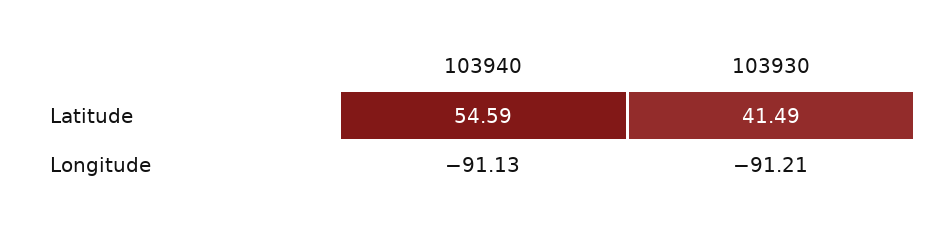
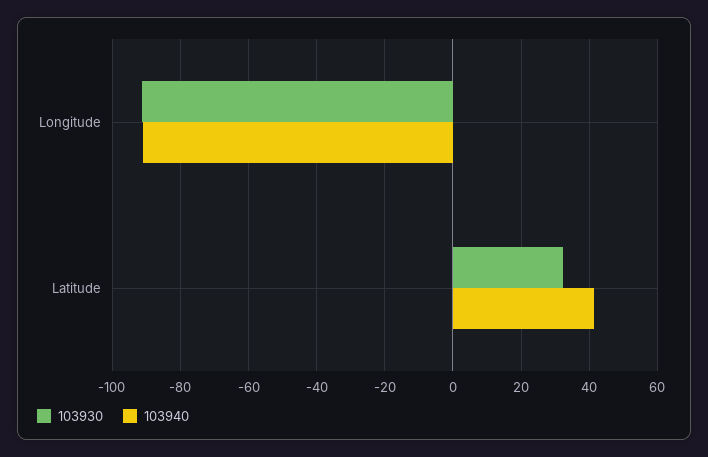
103940, Latitude: 54.59 -> 42
103930, Latitude: 41.49 -> 32

